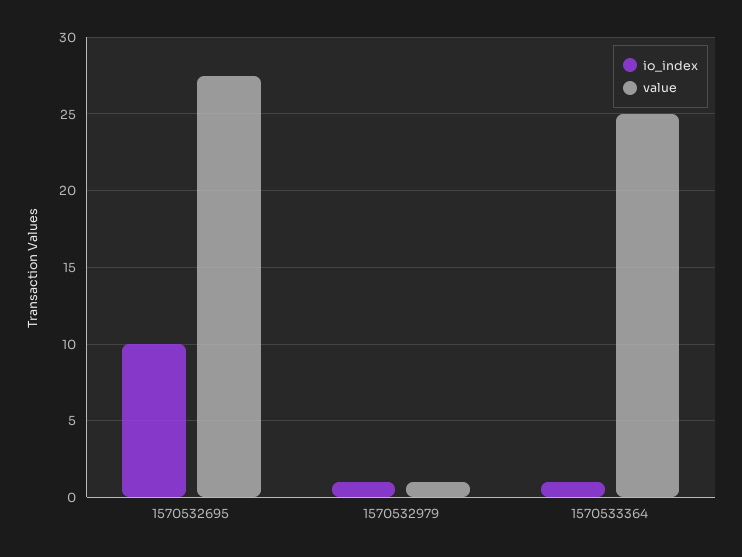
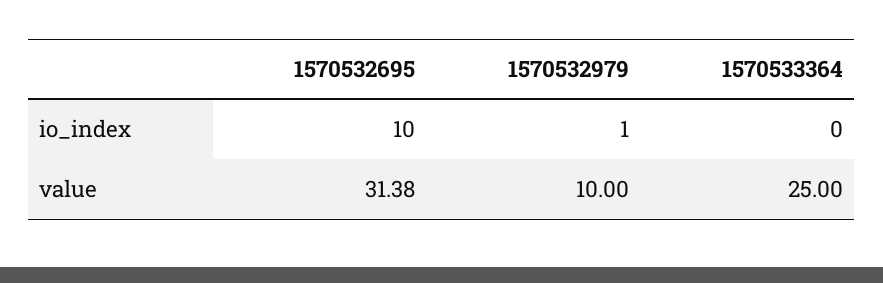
value, 1570532695: 27.5 -> 31.38
value, 1570532979: 1 -> 10
io_index, 1570533364: 1 -> 0

